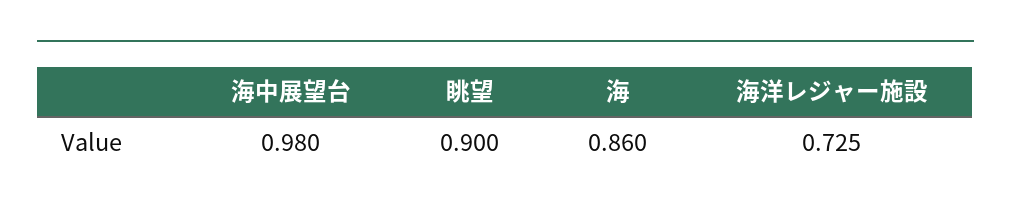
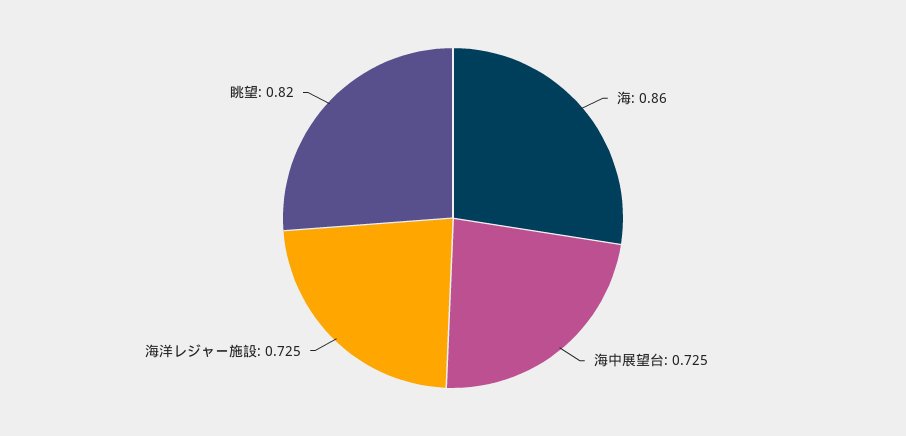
海中展望台: 0.98 -> 0.725
眺望: 0.9 -> 0.82

